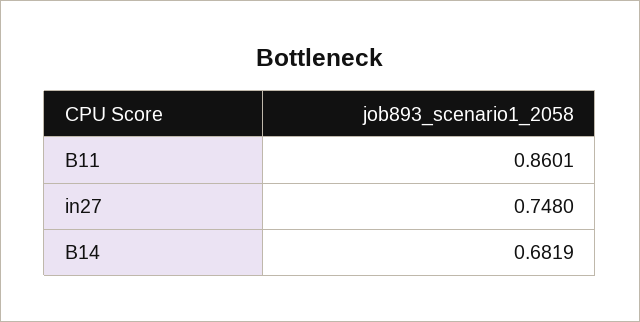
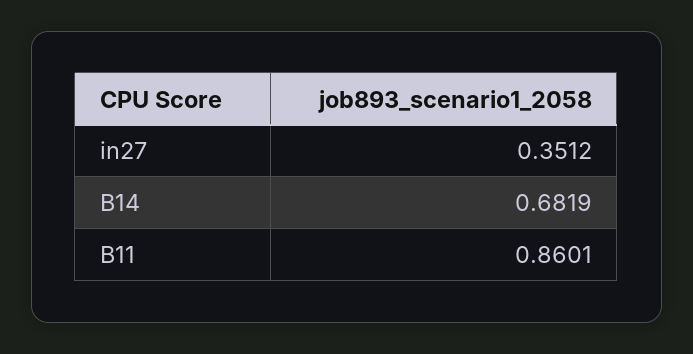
in27: 0.748 -> 0.3512

